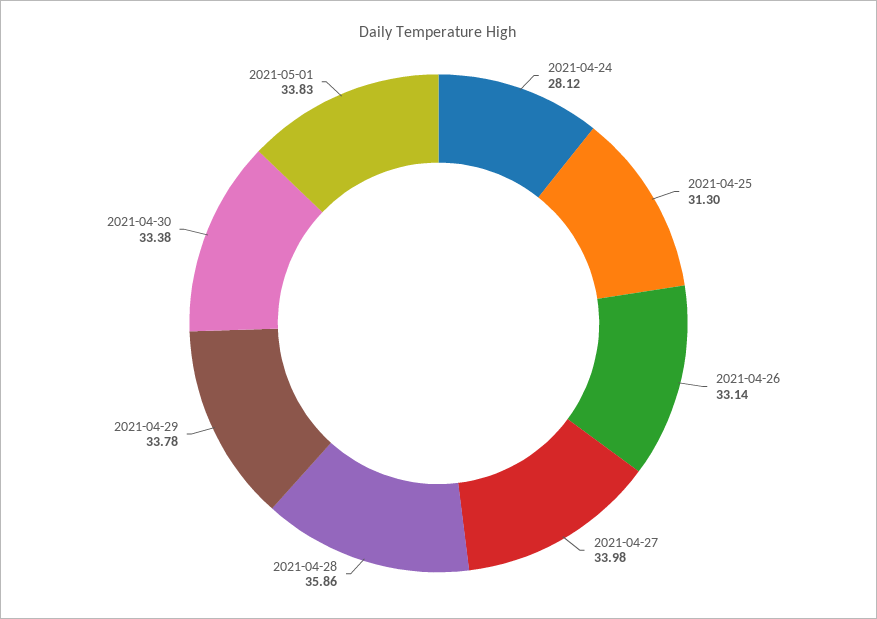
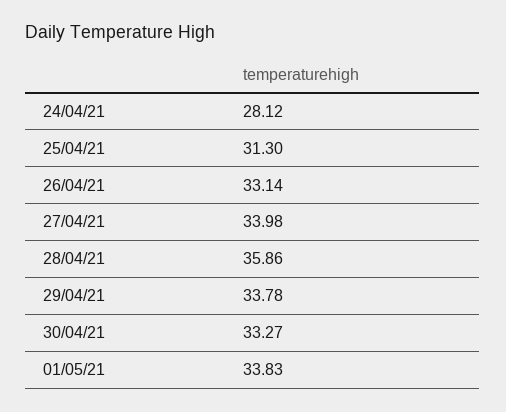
2021-04-30: 33.38 -> 33.27

